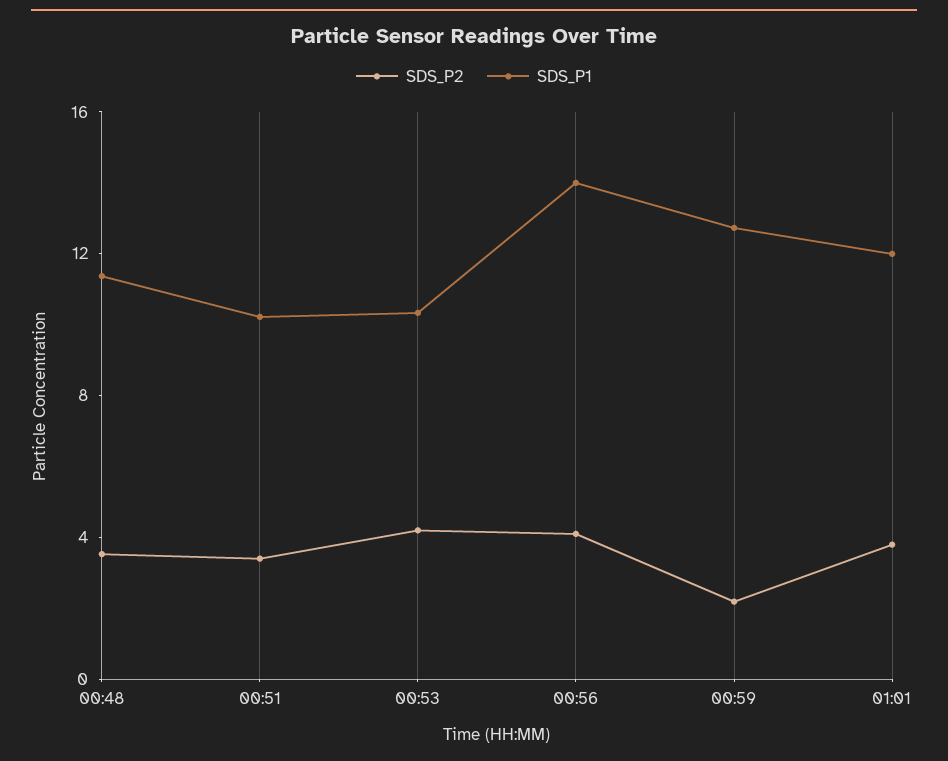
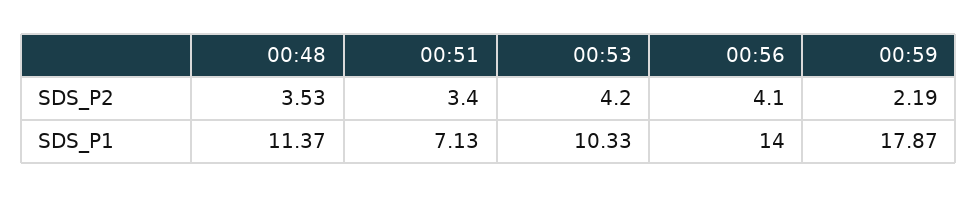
SDS_P1, 00:51: 10 -> 7.13
SDS_P1, 00:59: 13 -> 17.87
SDS_P2, 01:01: 4 -> none
SDS_P1, 01:01: 12 -> none

